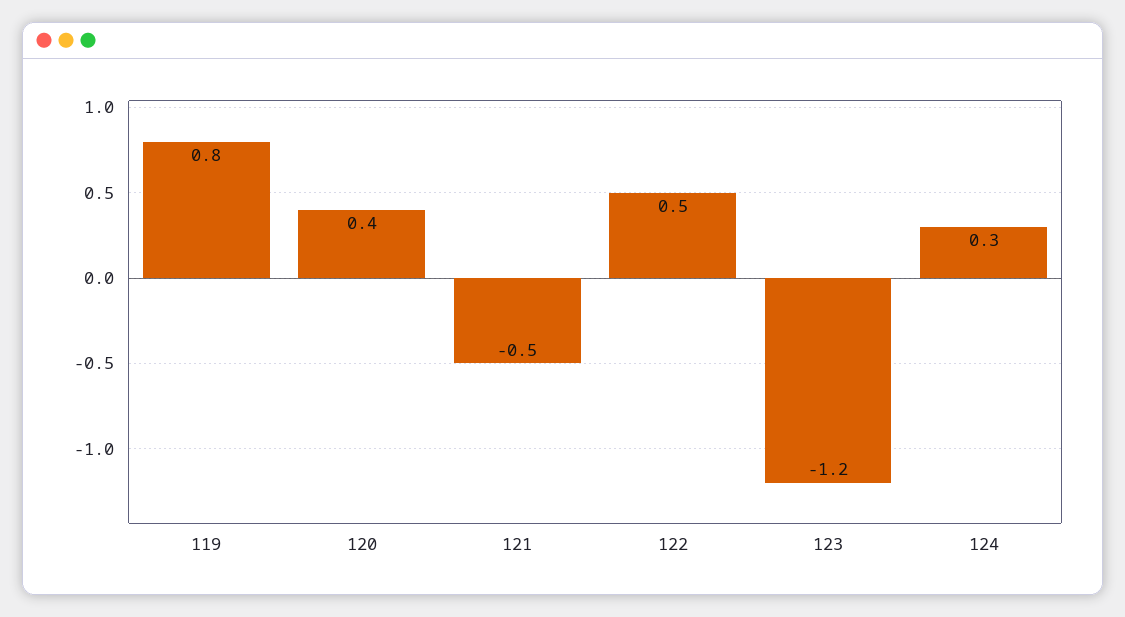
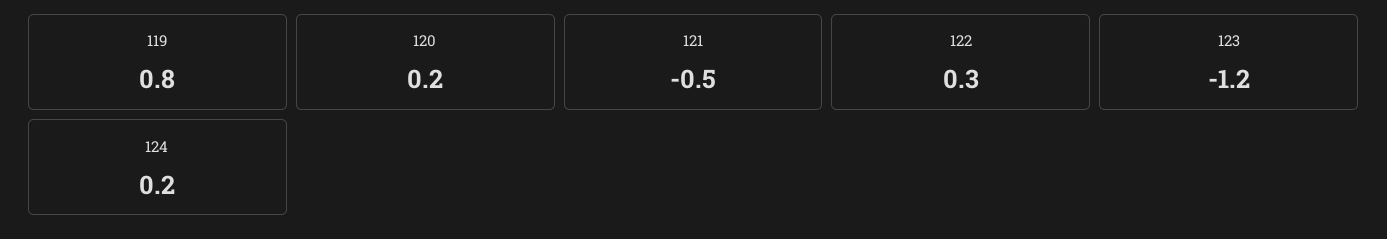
120: 0.4 -> 0.2
122: 0.5 -> 0.3
124: 0.3 -> 0.2

